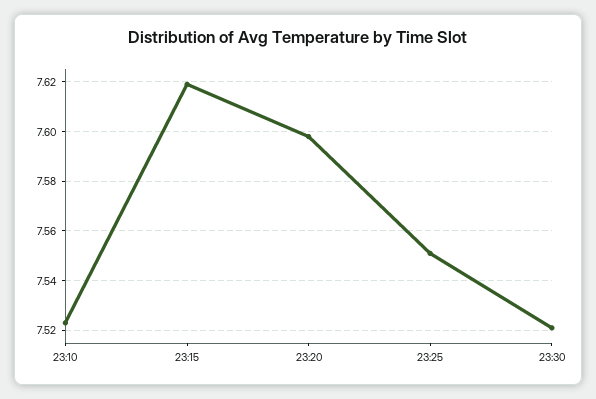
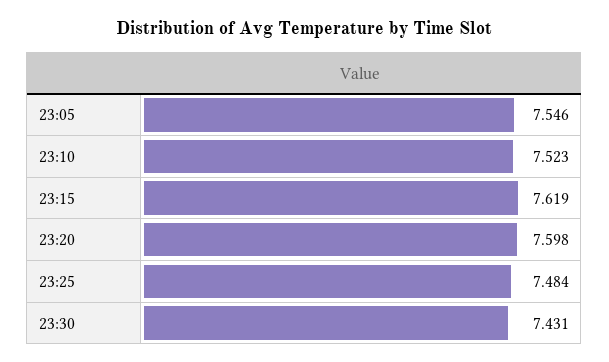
23:25: 7.55 -> 7.484
23:30: 7.52 -> 7.431
23:05: none -> 7.546

